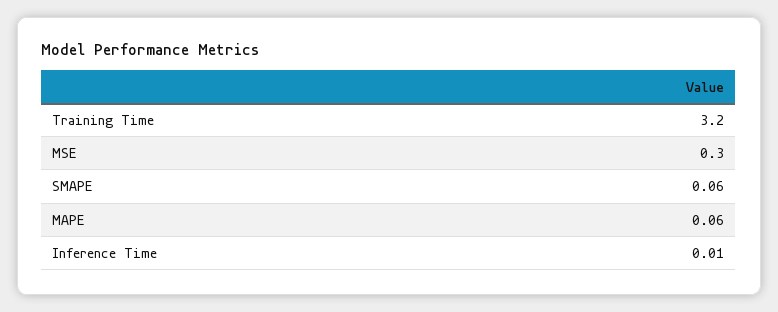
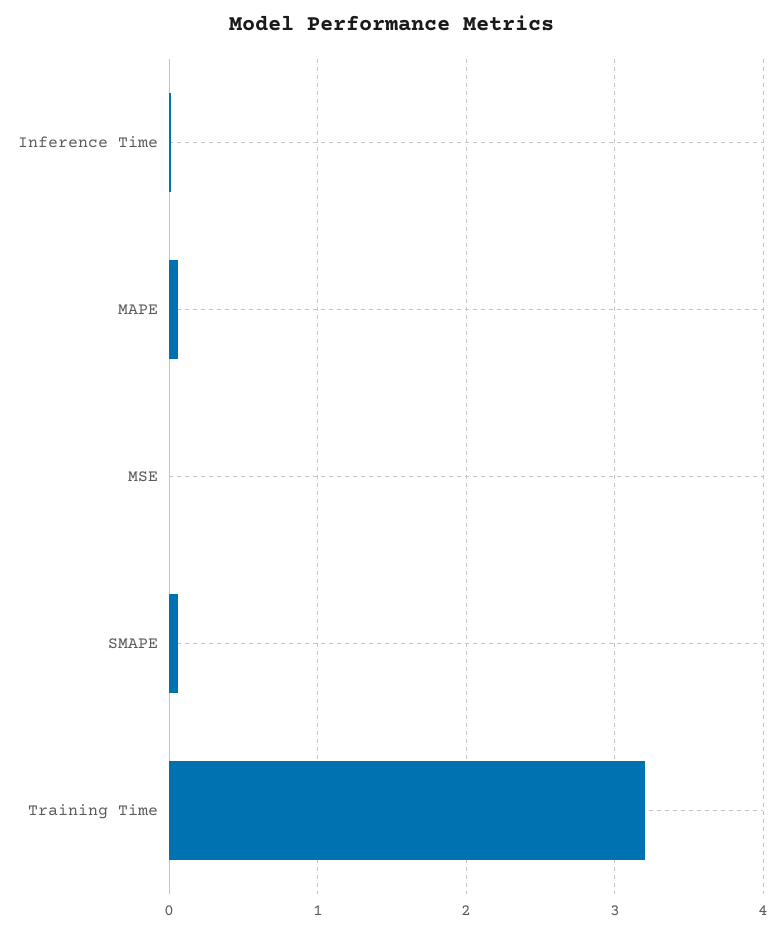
MSE: 0.3 -> 0

